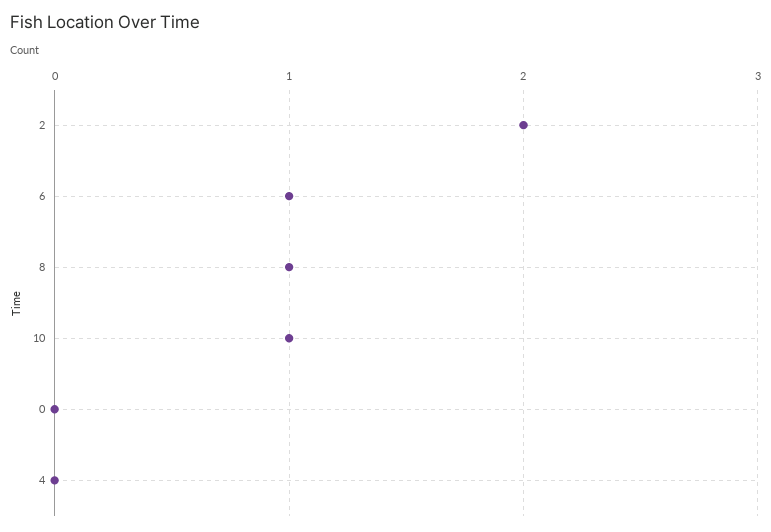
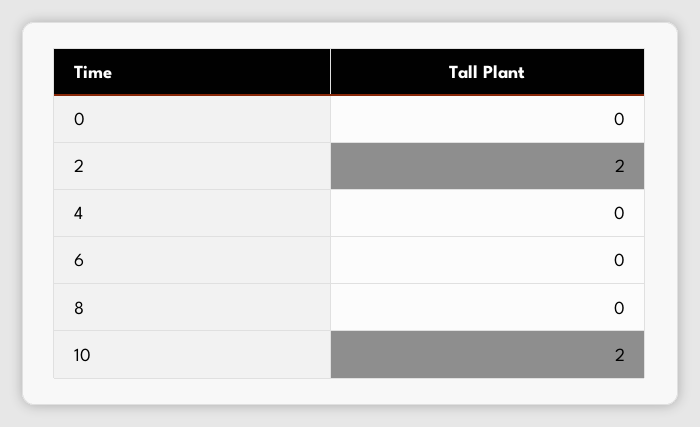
6: 1 -> 0
8: 1 -> 0
10: 1 -> 2

